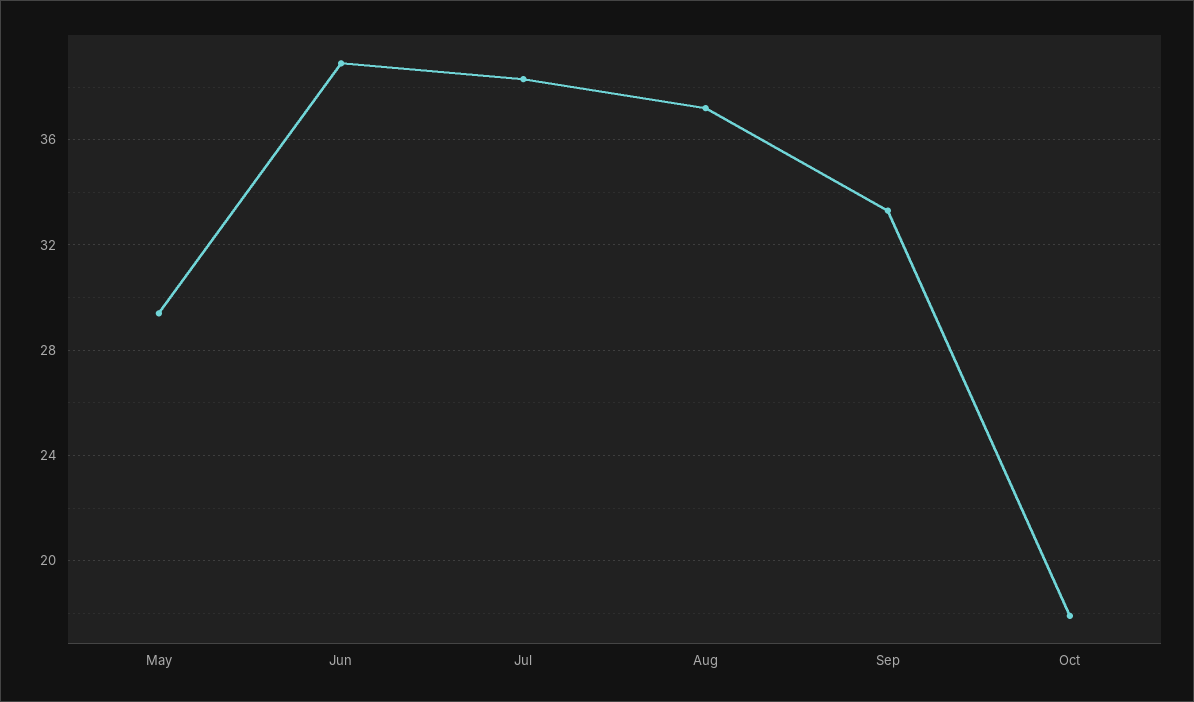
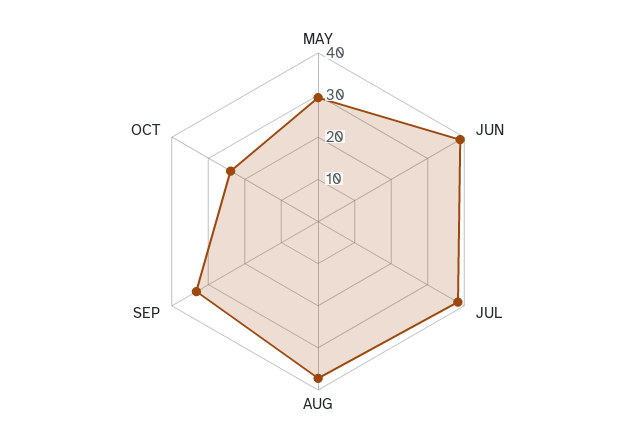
Oct: 18 -> 24

